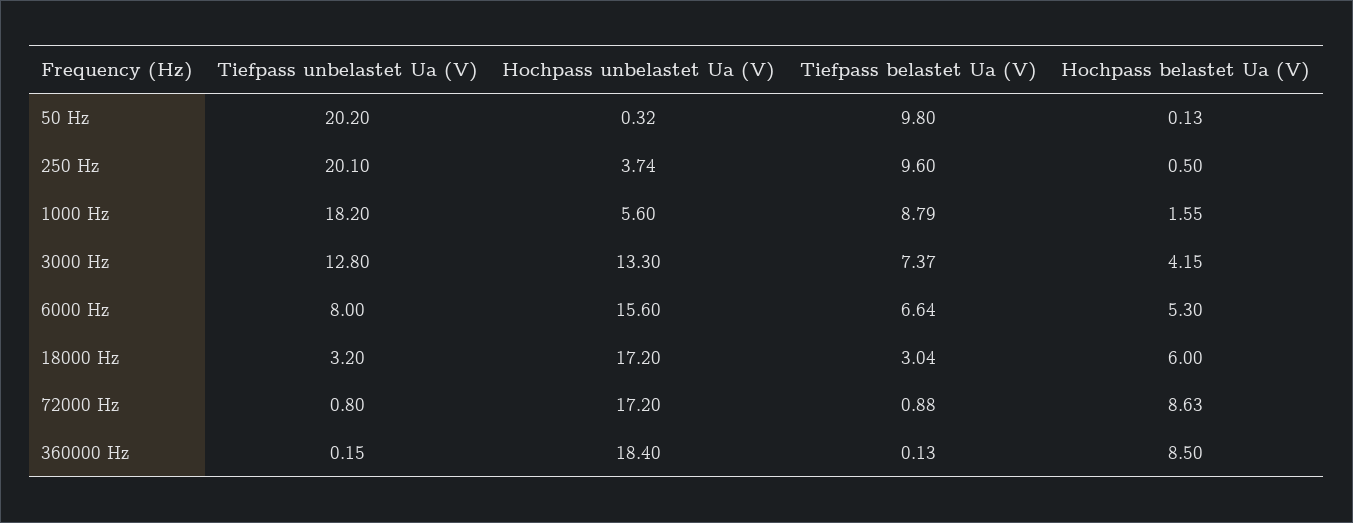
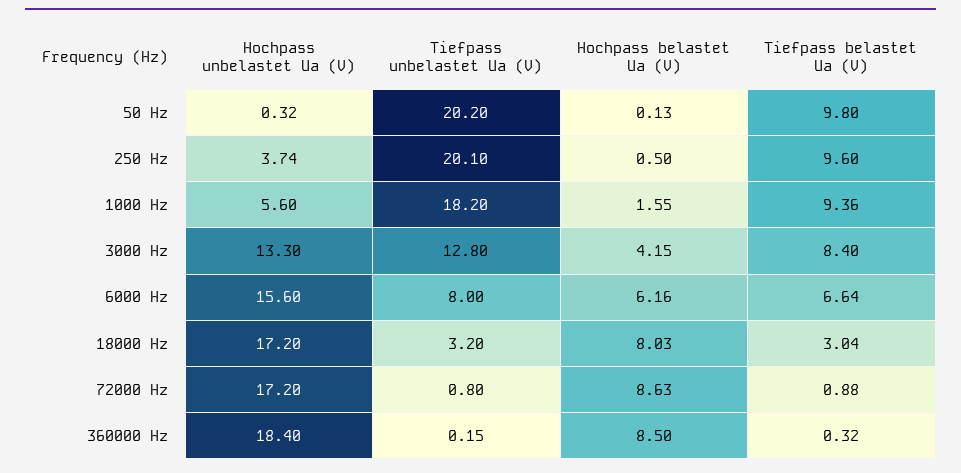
Tiefpass belastet Ua (V), 1000 Hz: 8.79 -> 9.36
Tiefpass belastet Ua (V), 3000 Hz: 7.37 -> 8.4
Hochpass belastet Ua (V), 6000 Hz: 5.3 -> 6.16
Hochpass belastet Ua (V), 18000 Hz: 6 -> 8.03
Tiefpass belastet Ua (V), 360000 Hz: 0.13 -> 0.32

